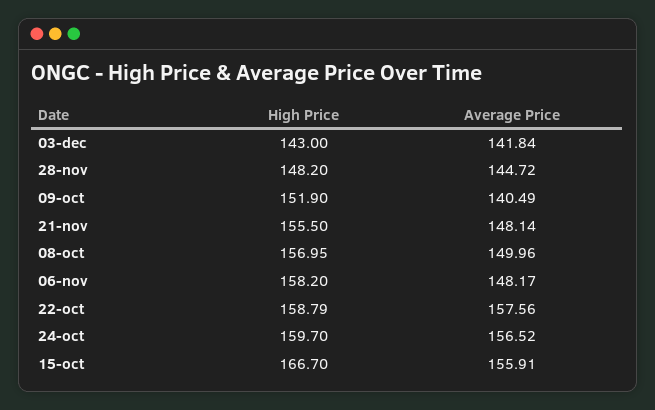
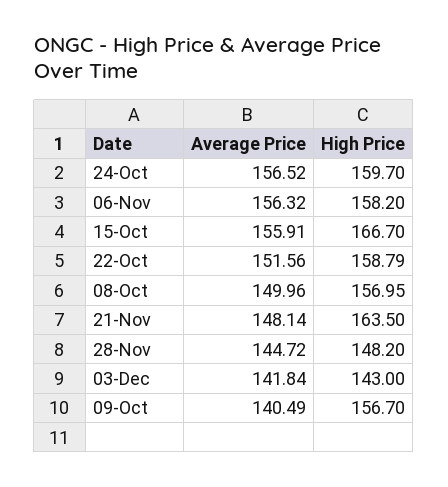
High Price, 09-oct: 151.9 -> 156.7
High Price, 21-nov: 155.5 -> 163.5
Average Price, 06-nov: 148.17 -> 156.32
Average Price, 22-oct: 157.56 -> 151.56

